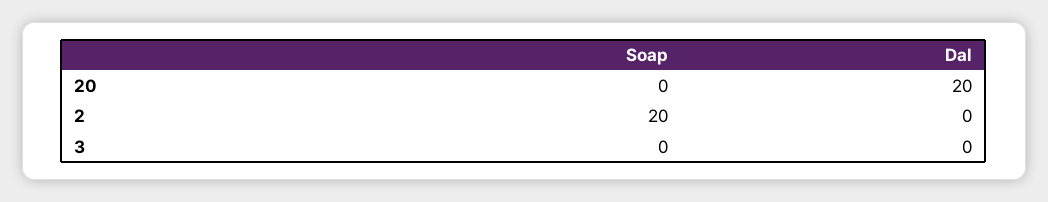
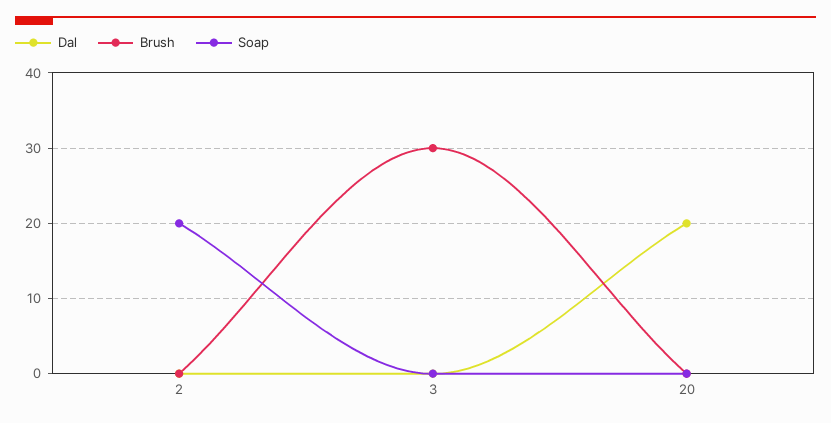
Brush, 2: none -> 0
Brush, 3: none -> 30
Brush, 20: none -> 0

